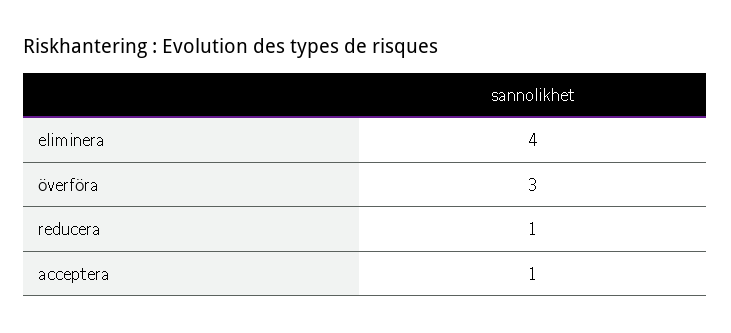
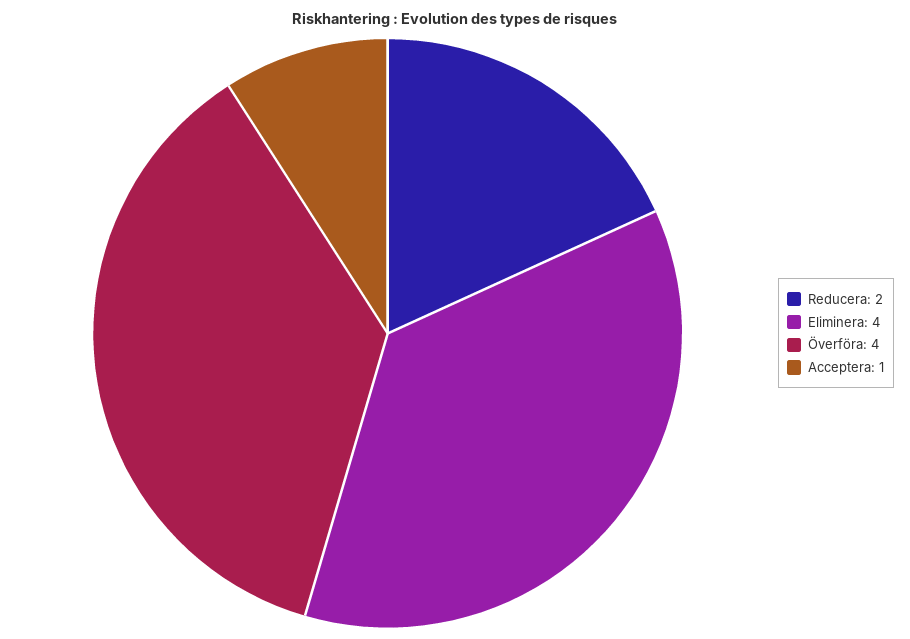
överföra: 3 -> 4
reducera: 1 -> 2

